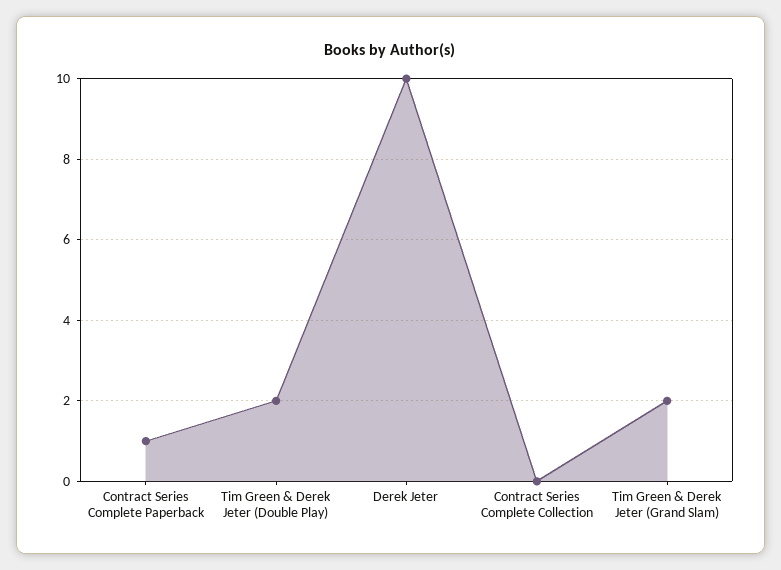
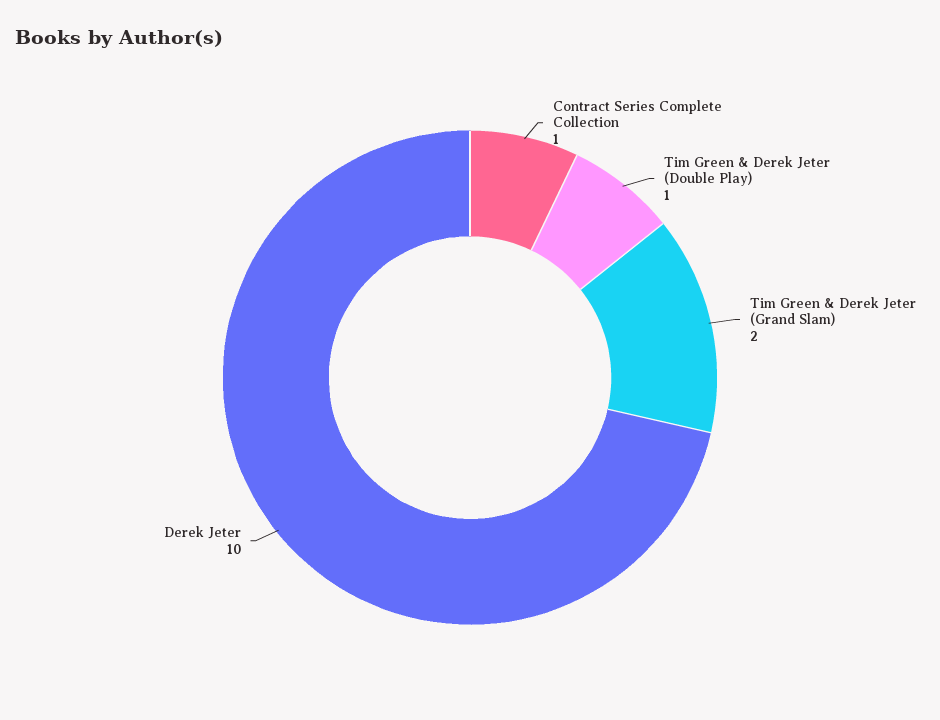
Contract Series Complete Paperback: 1 -> none
Tim Green & Derek Jeter (Double Play): 2 -> 1
Contract Series Complete Collection: 0 -> 1

